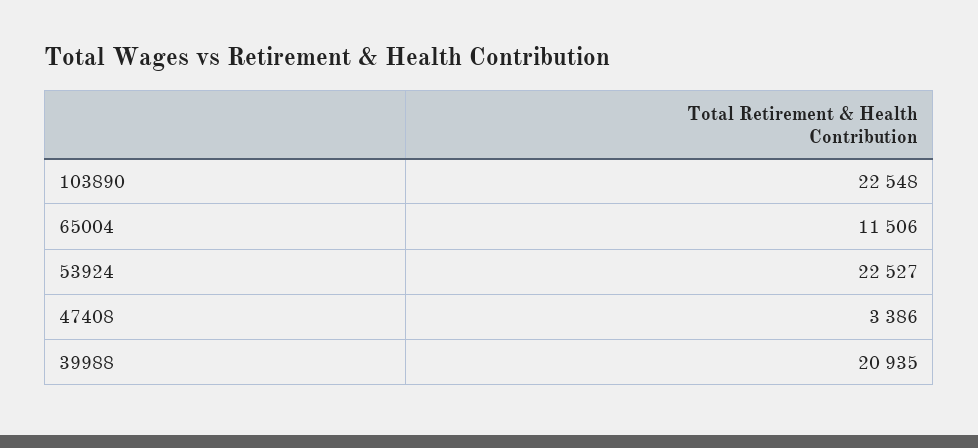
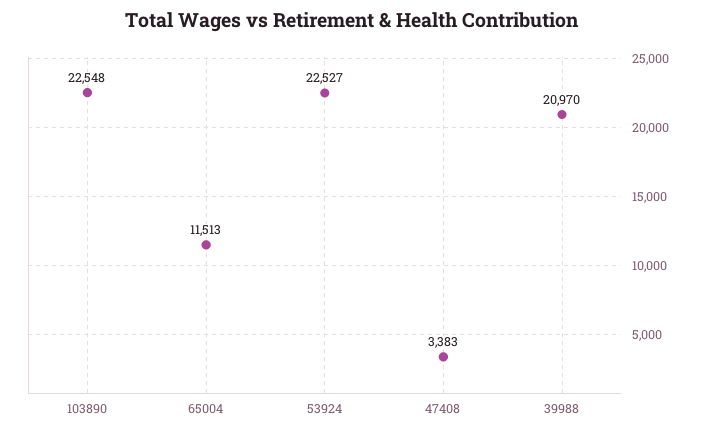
65004: 11506 -> 11513
47408: 3386 -> 3383
39988: 20935 -> 20970

